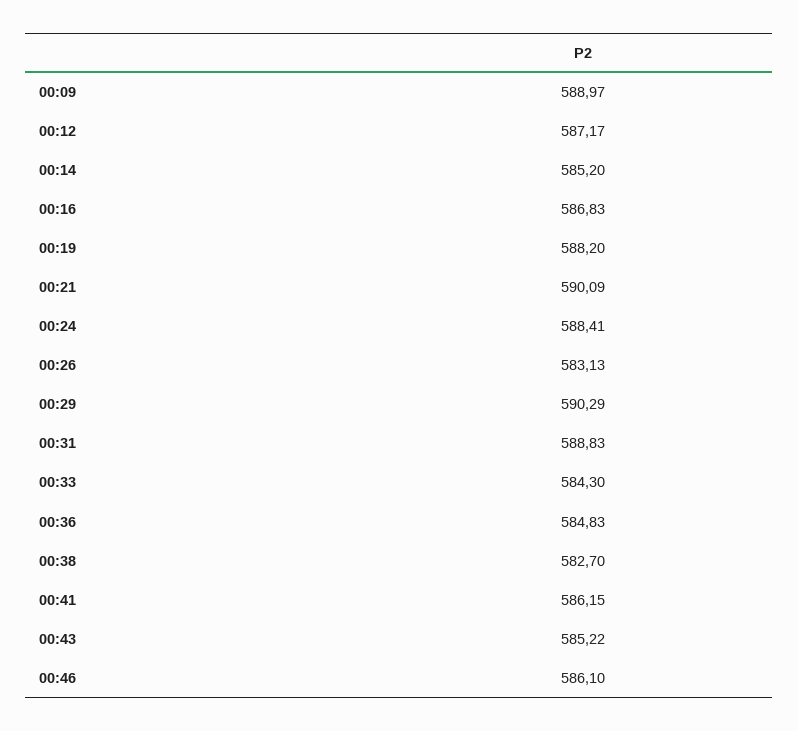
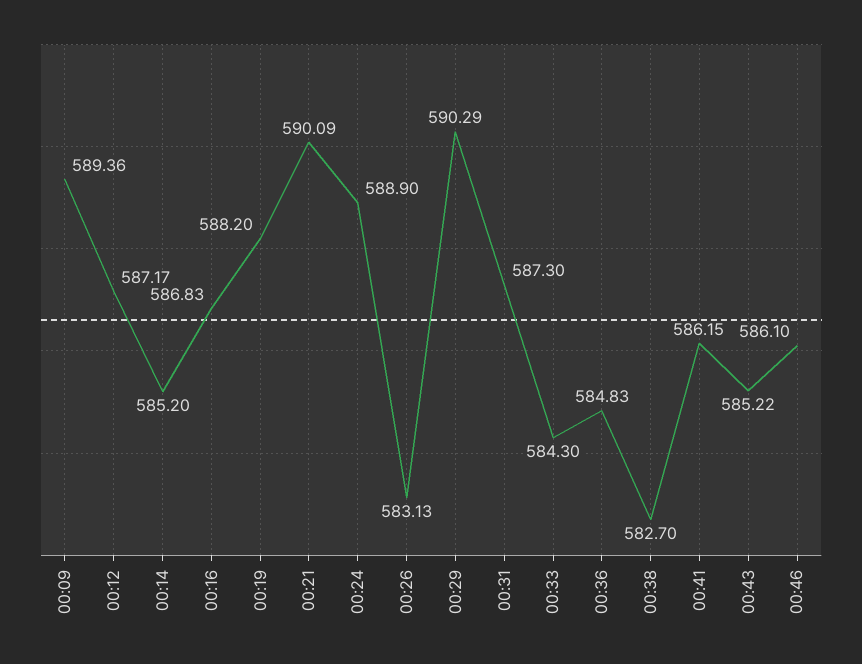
00:09: 588.97 -> 589.36
00:24: 588.41 -> 588.9
00:31: 588.83 -> 587.3

